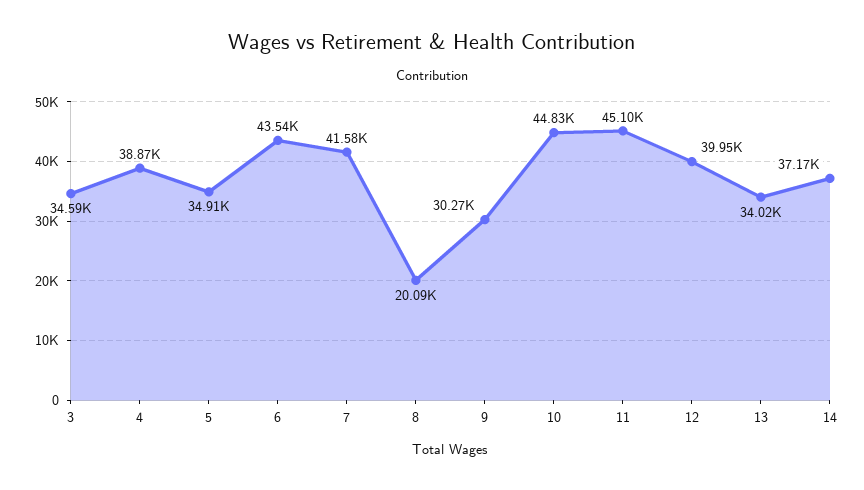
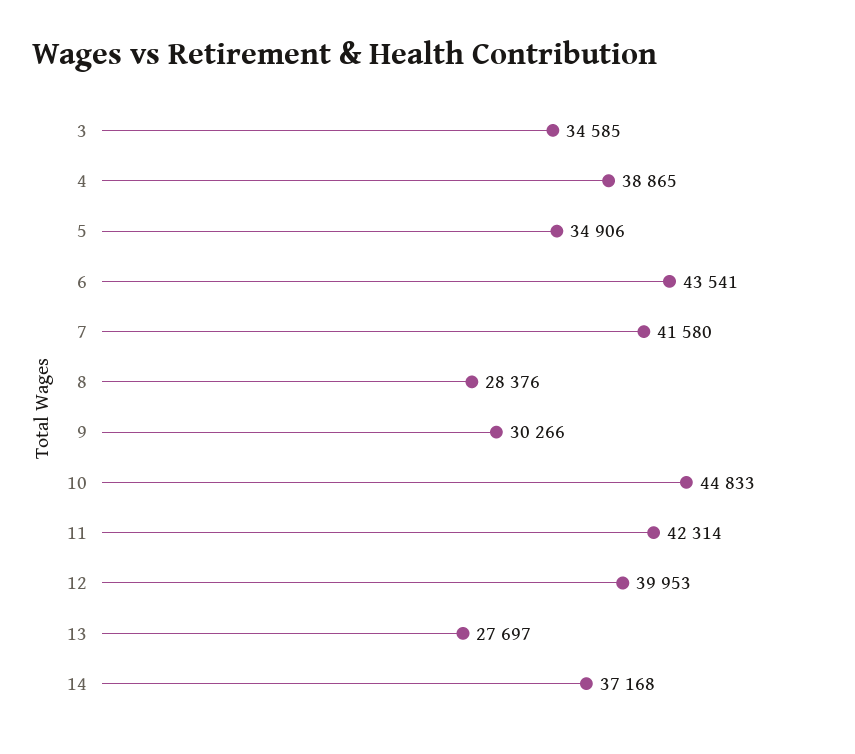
8: 20090 -> 28376
11: 45100 -> 42314
13: 34020 -> 27697

